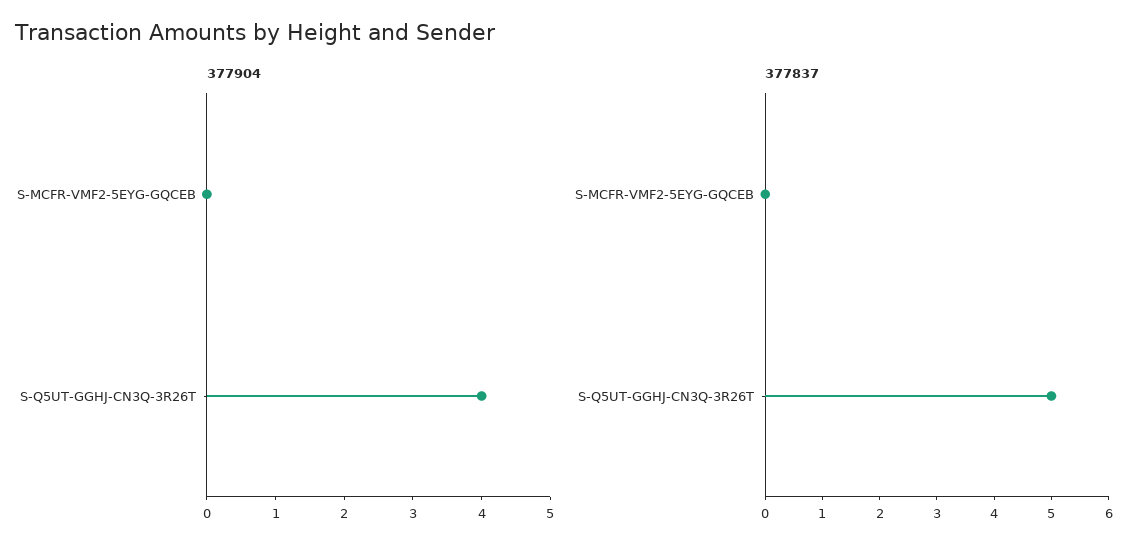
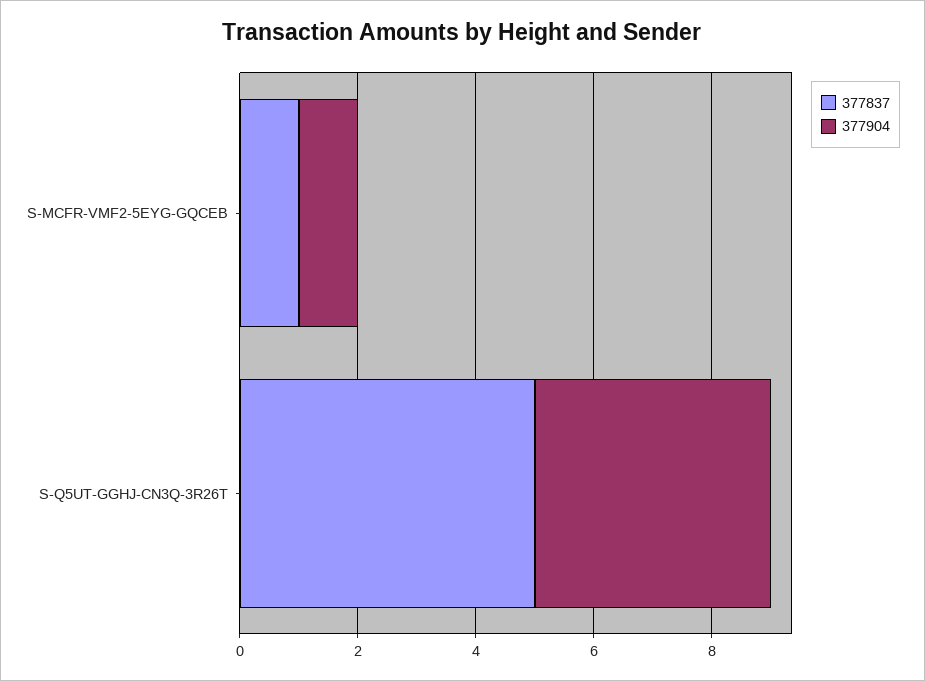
377904, S-MCFR-VMF2-5EYG-GQCEB: 0 -> 1
377837, S-MCFR-VMF2-5EYG-GQCEB: 0 -> 1

